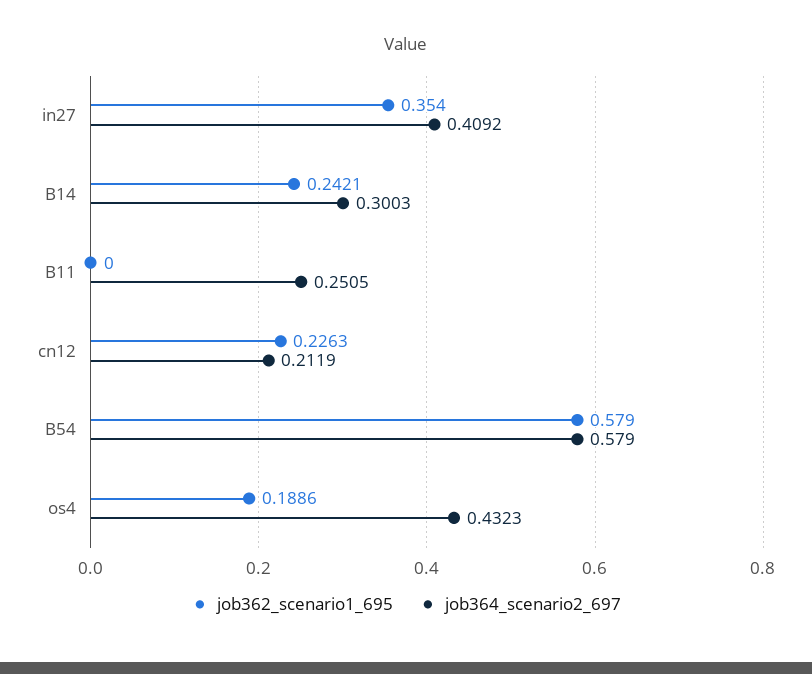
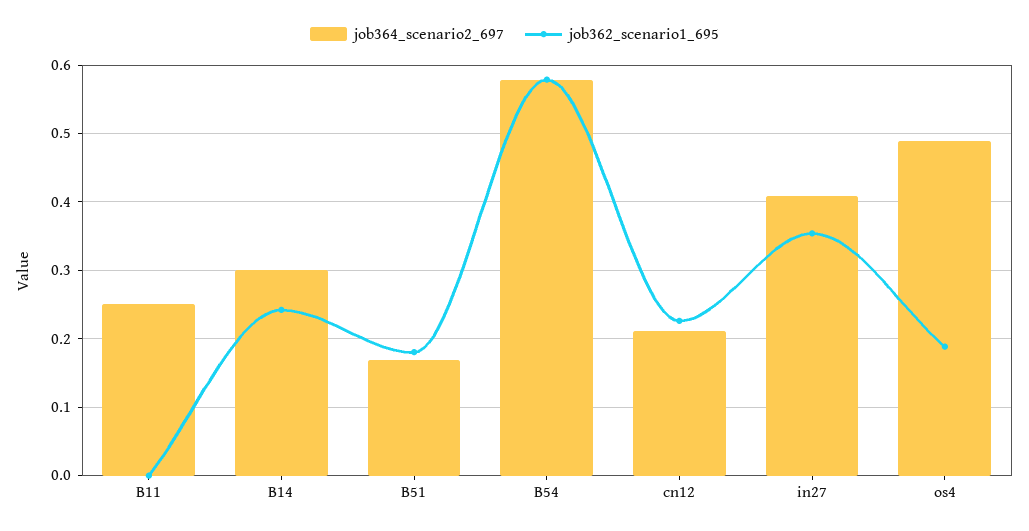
job364_scenario2_697, os4: 0.4323 -> 0.49
job364_scenario2_697, B51: none -> 0.17
job362_scenario1_695, B51: none -> 0.18

